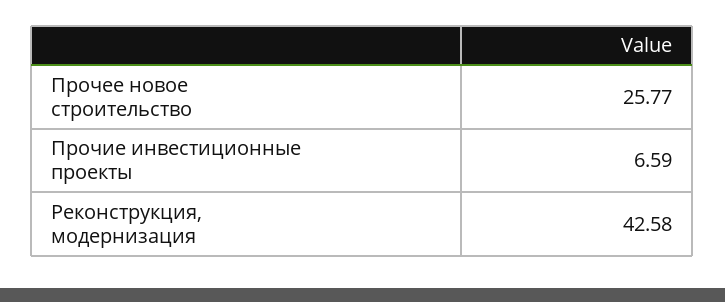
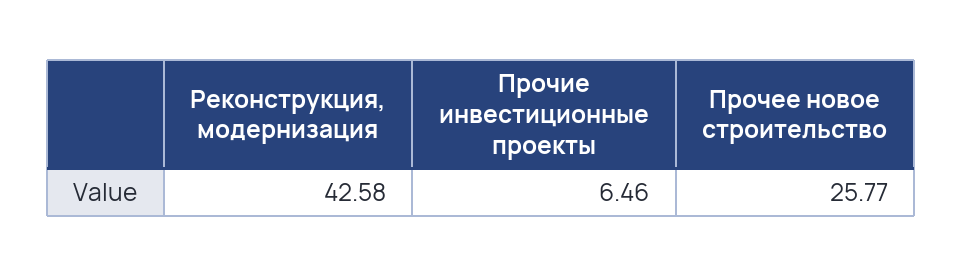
Прочие инвестиционные проекты: 6.59 -> 6.46

